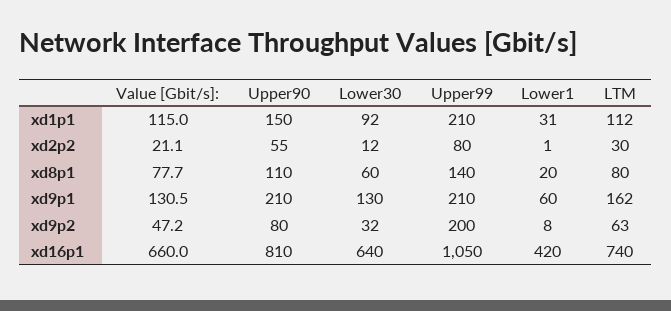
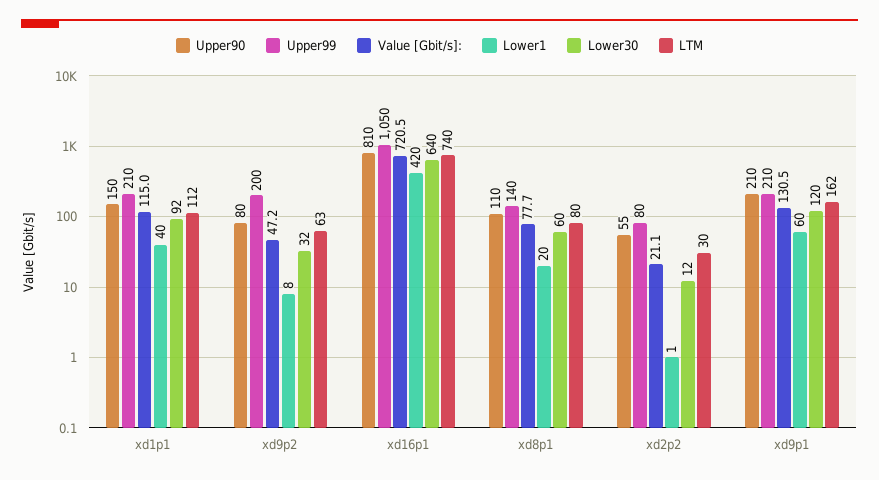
Lower1, xd1p1: 31 -> 40
Lower30, xd9p1: 130 -> 120
Value [Gbit/s]:, xd16p1: 660 -> 720.5

